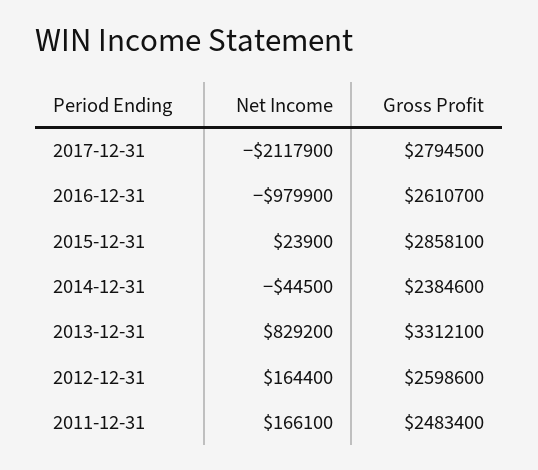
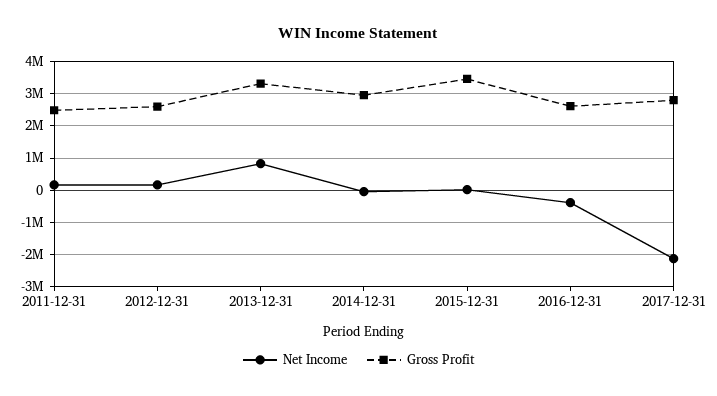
Net Income, 2016-12-31: -979900 -> -400000
Gross Profit, 2015-12-31: 2858100 -> 3400000
Gross Profit, 2014-12-31: 2384600 -> 3000000

